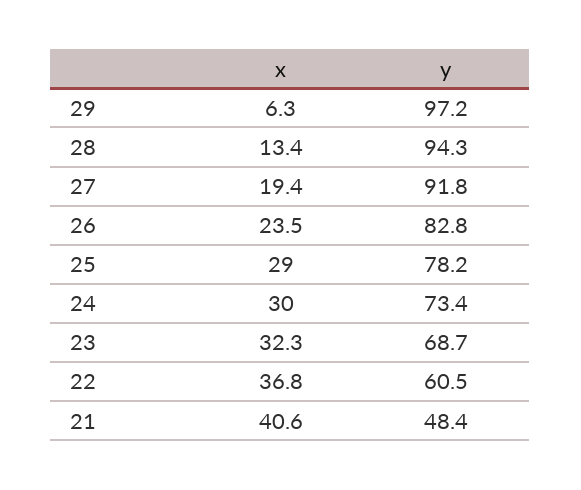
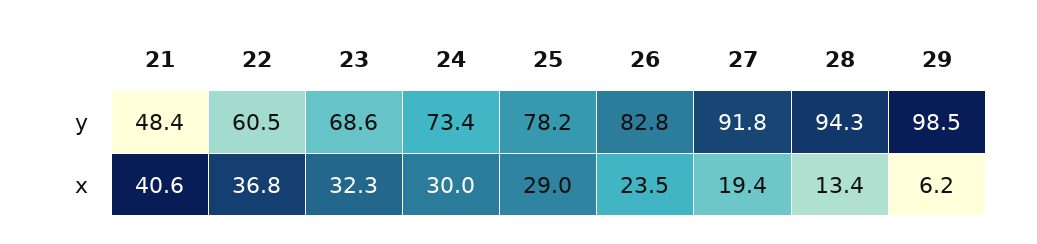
x, 29: 6.3 -> 6.2
y, 29: 97.2 -> 98.5
y, 23: 68.7 -> 68.6

